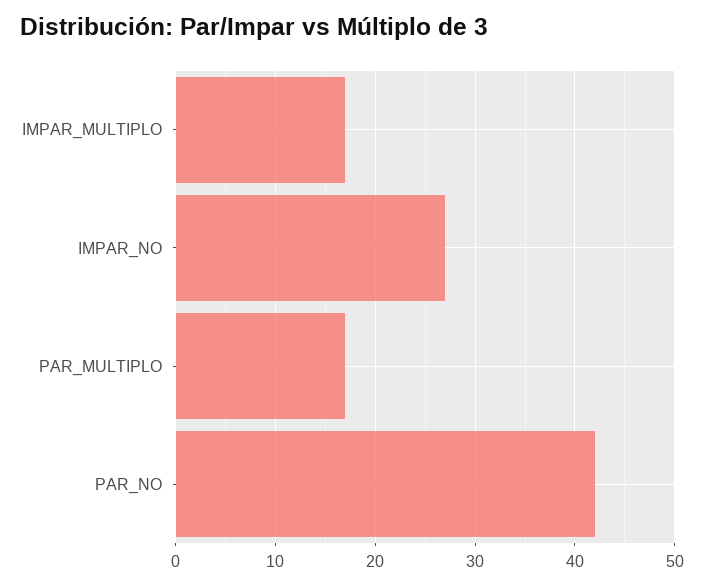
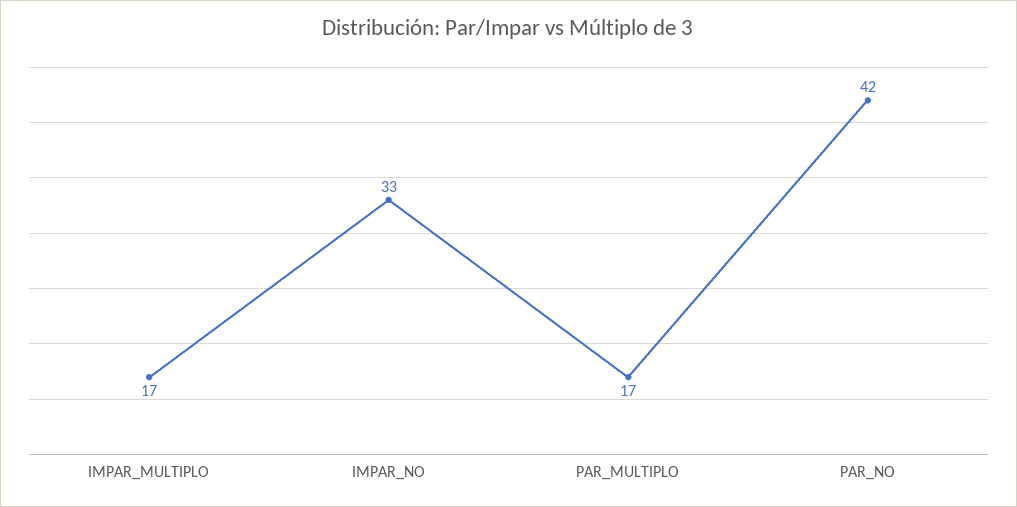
IMPAR_NO: 27 -> 33

